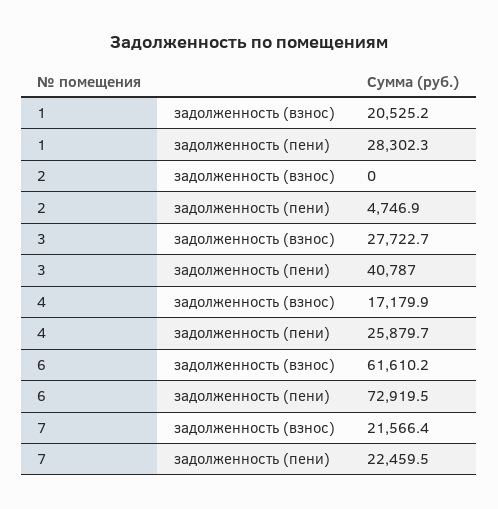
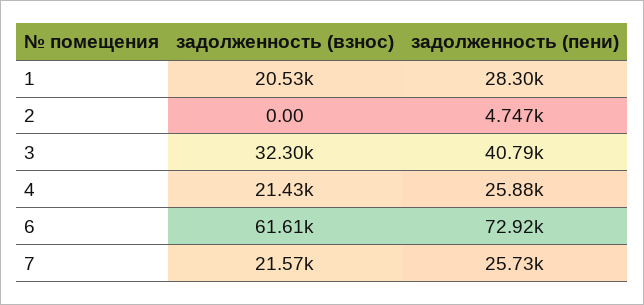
3, задолженность (взнос): 27722.7 -> 32300
4, задолженность (взнос): 17179.9 -> 21430
7, задолженность (пени): 22459.5 -> 25730

